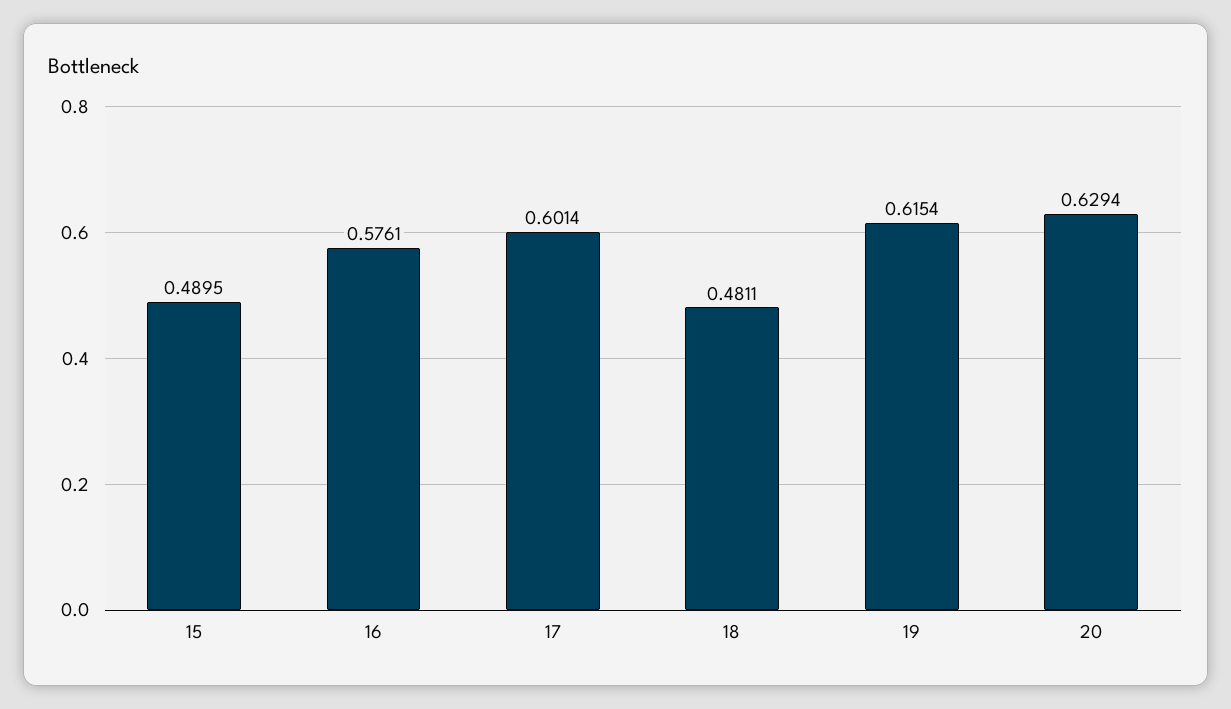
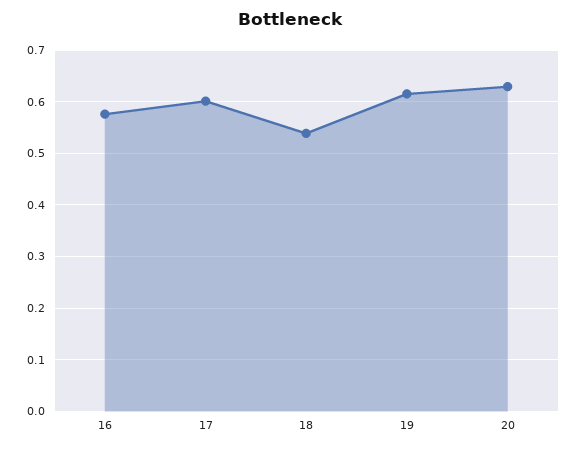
15: 0.4895 -> none
18: 0.4811 -> 0.54

